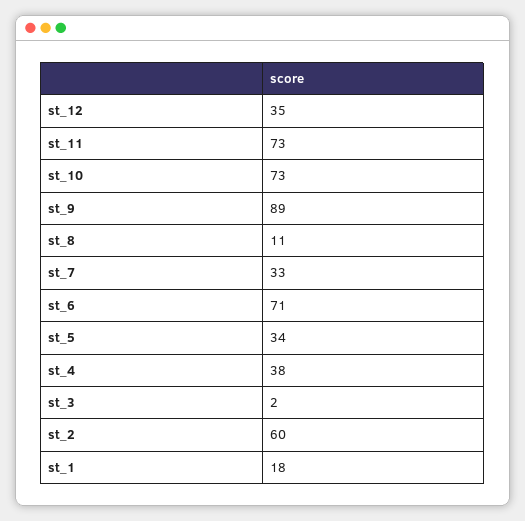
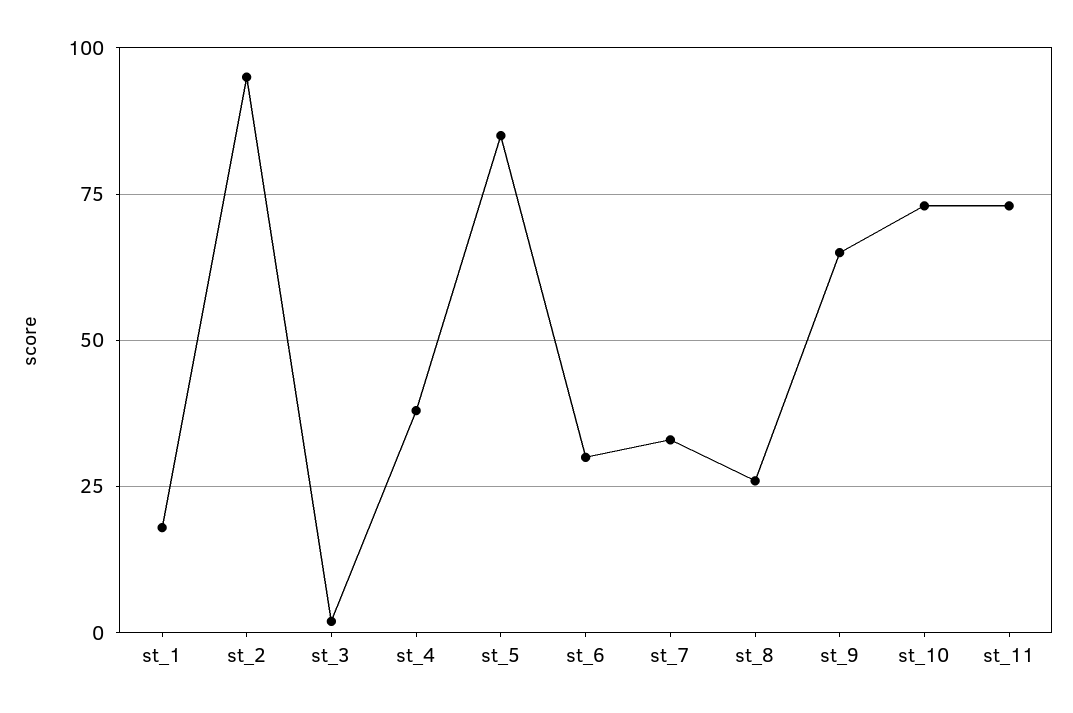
st_12: 35 -> none
st_9: 89 -> 65
st_8: 11 -> 25
st_6: 71 -> 30
st_5: 34 -> 85
st_2: 60 -> 95

